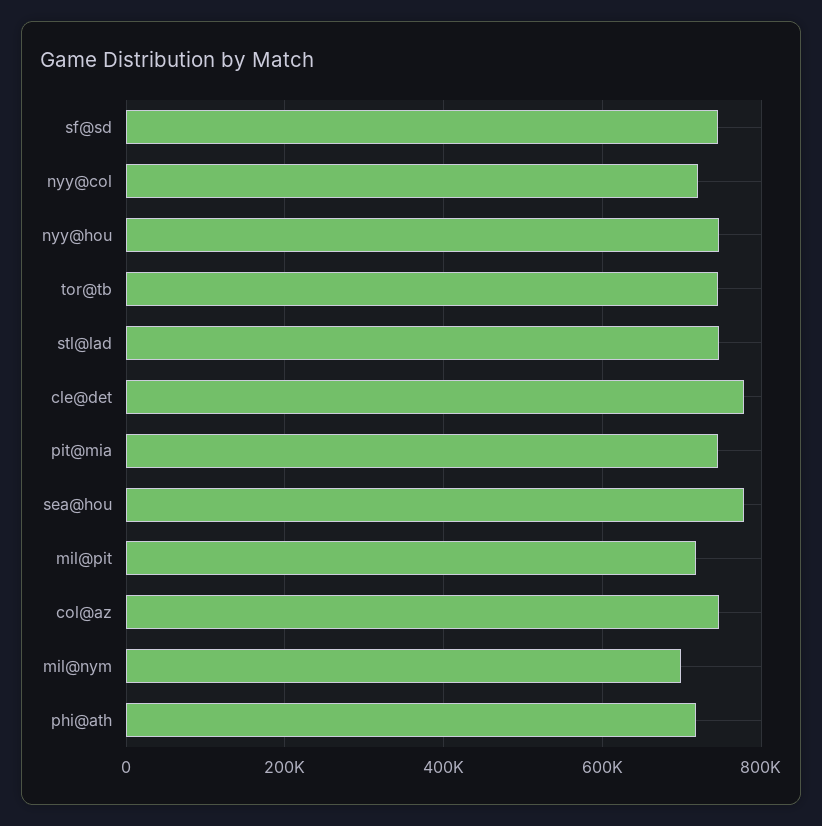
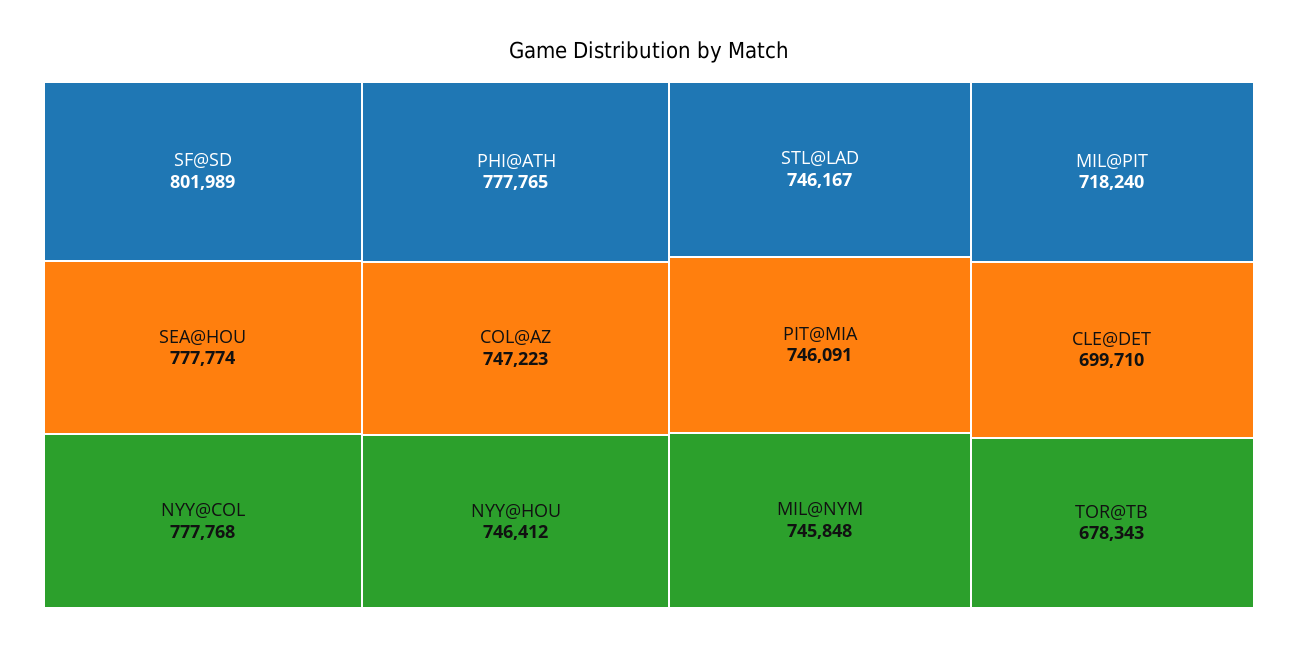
sf@sd: 740000 -> 801989
nyy@col: 720000 -> 777768
tor@tb: 740000 -> 678343
cle@det: 780000 -> 699710
mil@nym: 700000 -> 745848
phi@ath: 720000 -> 777765

